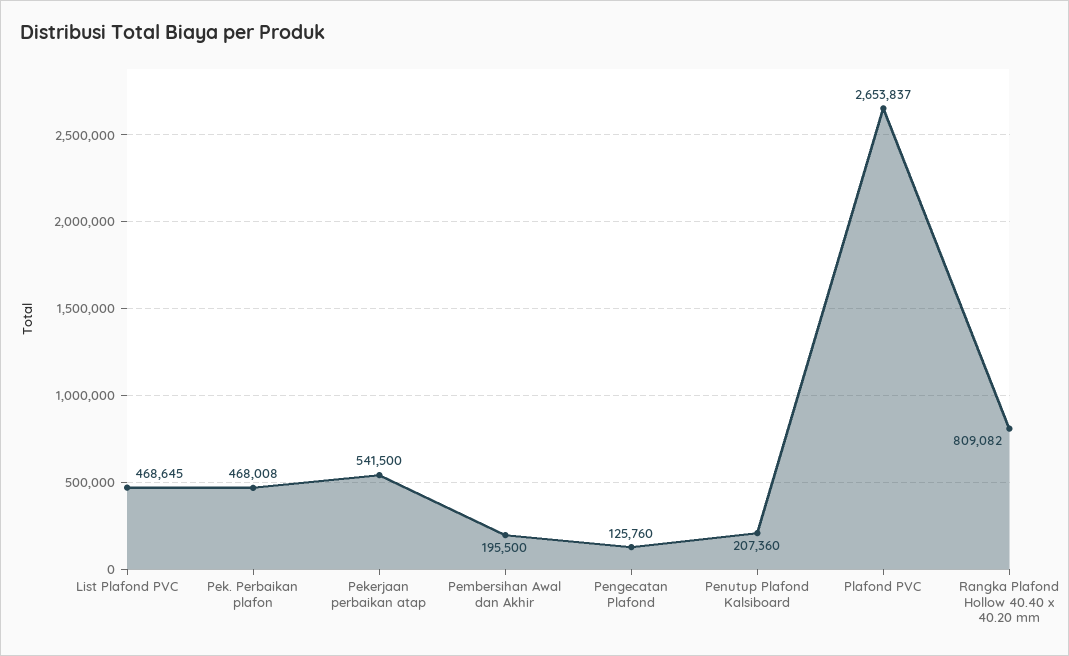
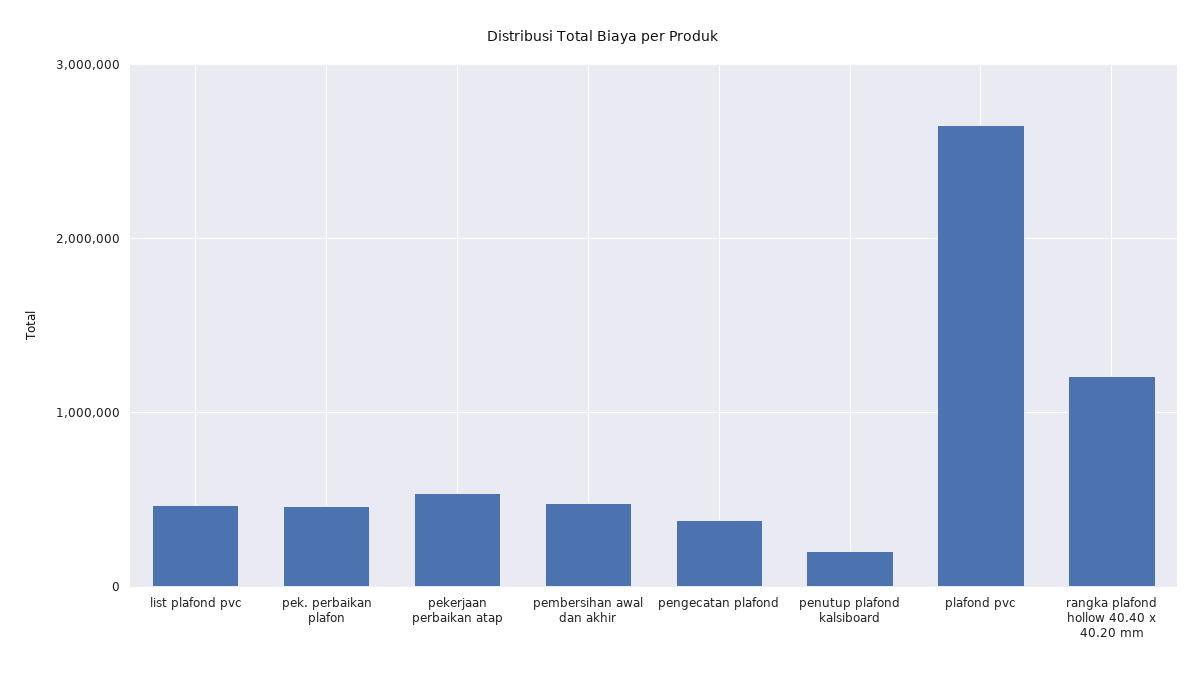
Pembersihan Awal dan Akhir: 195500 -> 500000
Pengecatan Plafond: 125760 -> 400000
Rangka Plafond Hollow 40.40 x 40.20 mm: 809082 -> 1200000

